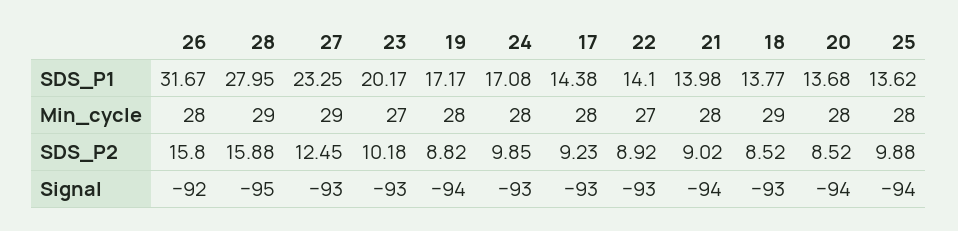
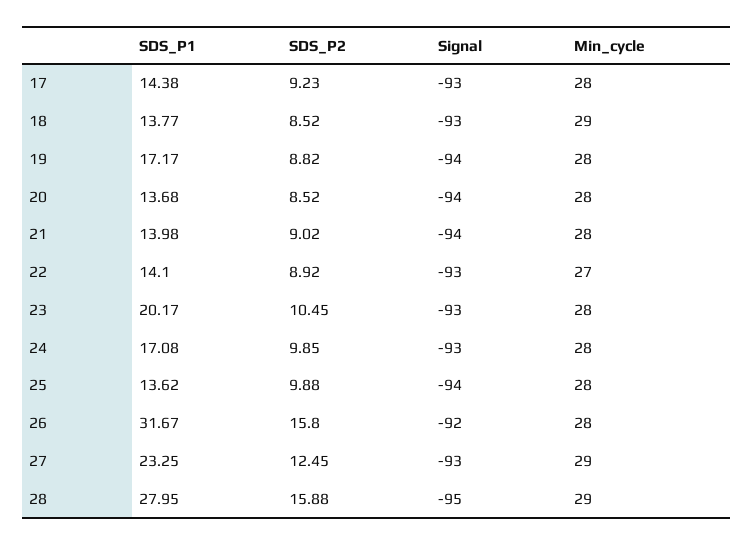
23, Min_cycle: 27 -> 28
23, SDS_P2: 10.18 -> 10.45

